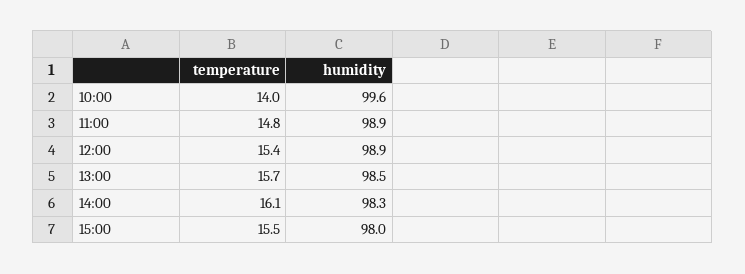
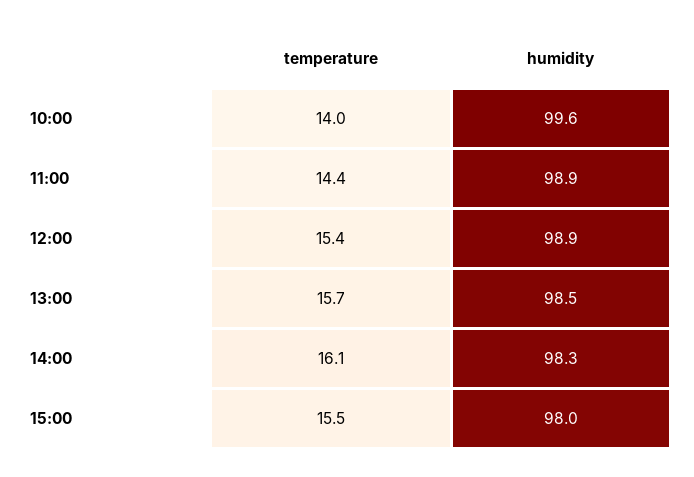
temperature, 11:00: 14.8 -> 14.4

